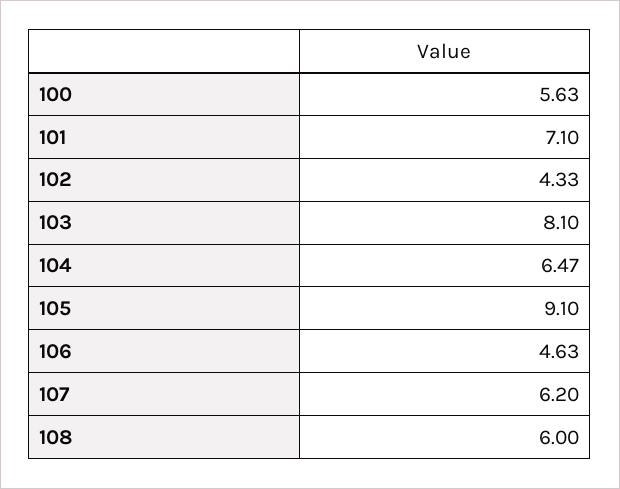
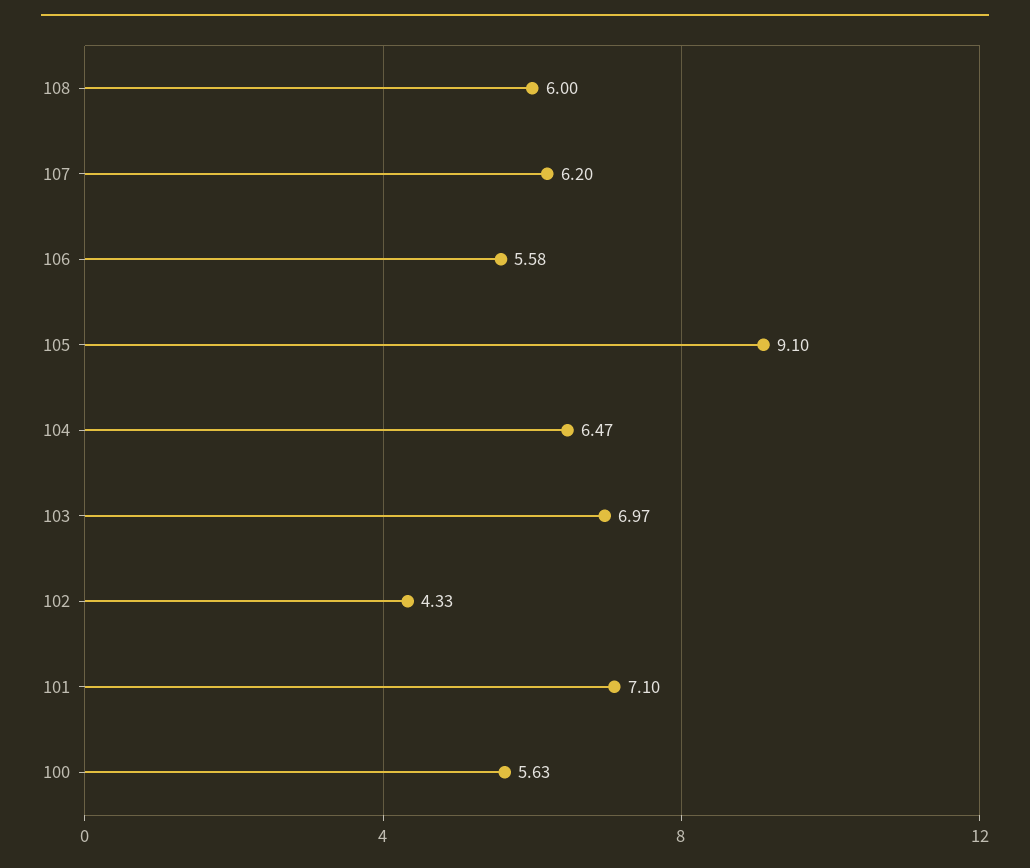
103: 8.1 -> 6.97
106: 4.63 -> 5.58

